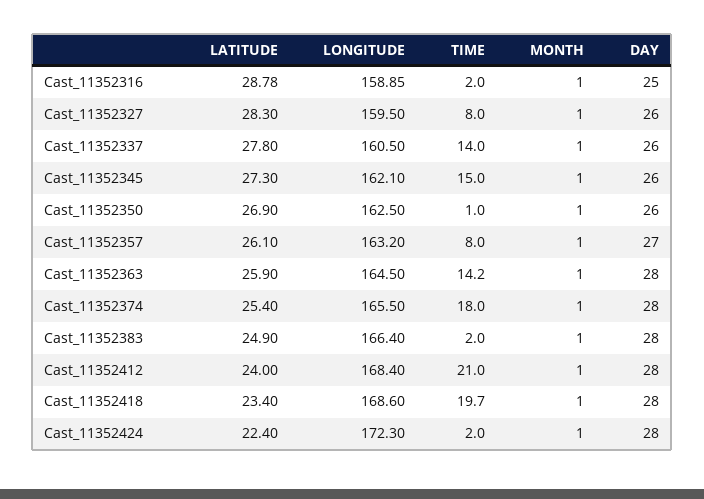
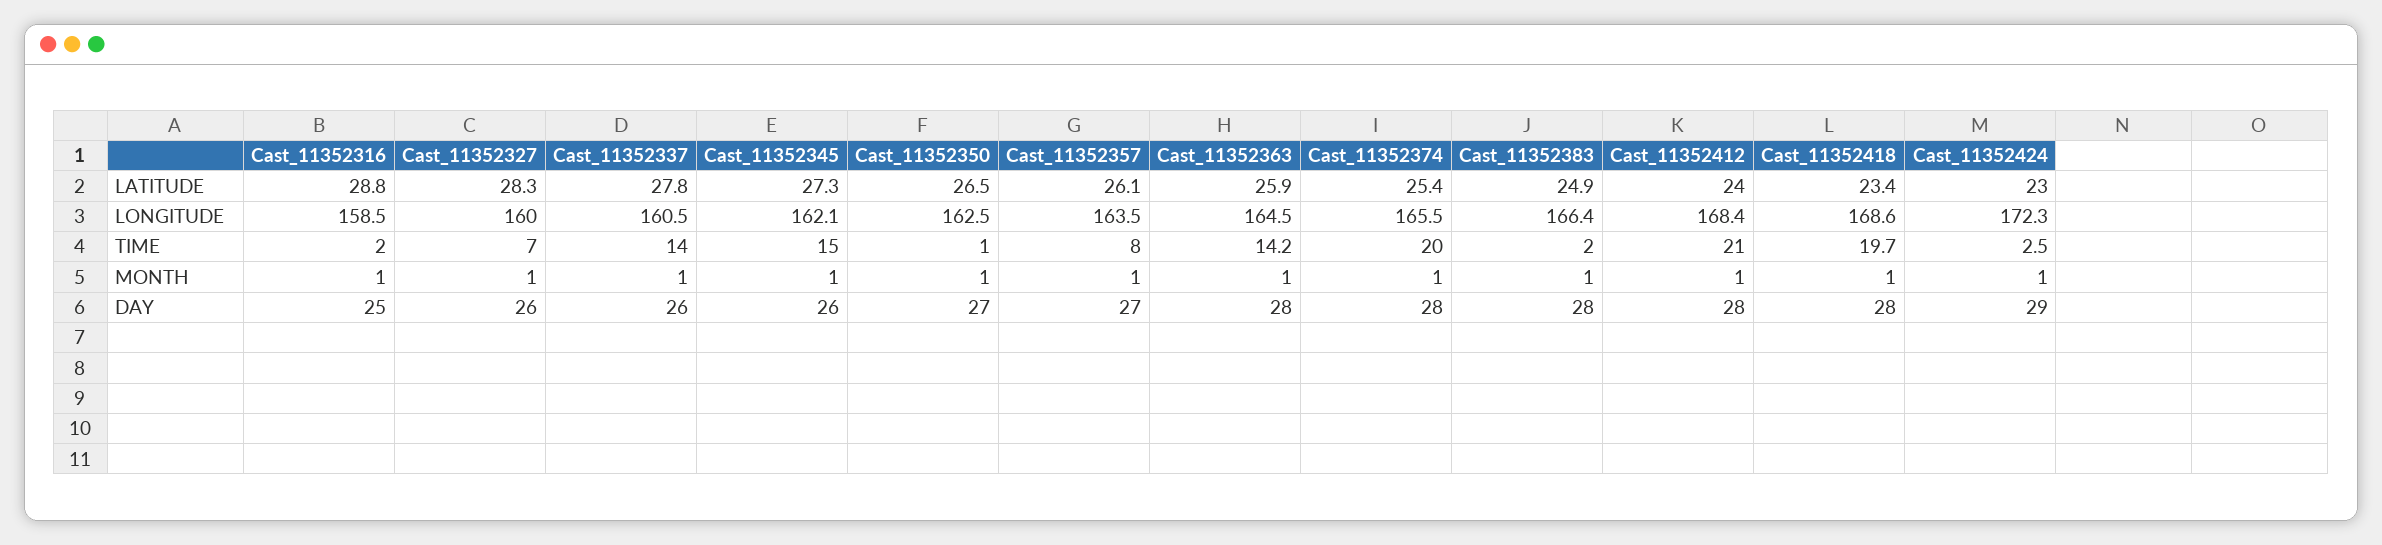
LONGITUDE, Cast_11352316: 158.85 -> 158.5
LONGITUDE, Cast_11352327: 159.5 -> 160
TIME, Cast_11352327: 8 -> 7
LATITUDE, Cast_11352350: 26.9 -> 26.5
DAY, Cast_11352350: 26 -> 27
LONGITUDE, Cast_11352357: 163.2 -> 163.5
TIME, Cast_11352374: 18 -> 20
LATITUDE, Cast_11352424: 22.4 -> 23
TIME, Cast_11352424: 2 -> 2.5
DAY, Cast_11352424: 28 -> 29

